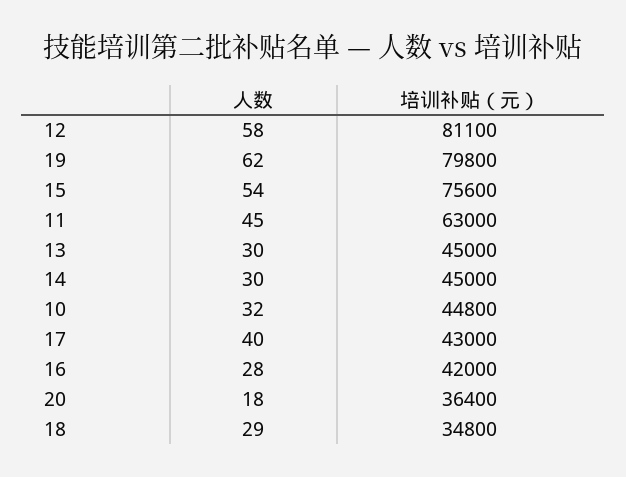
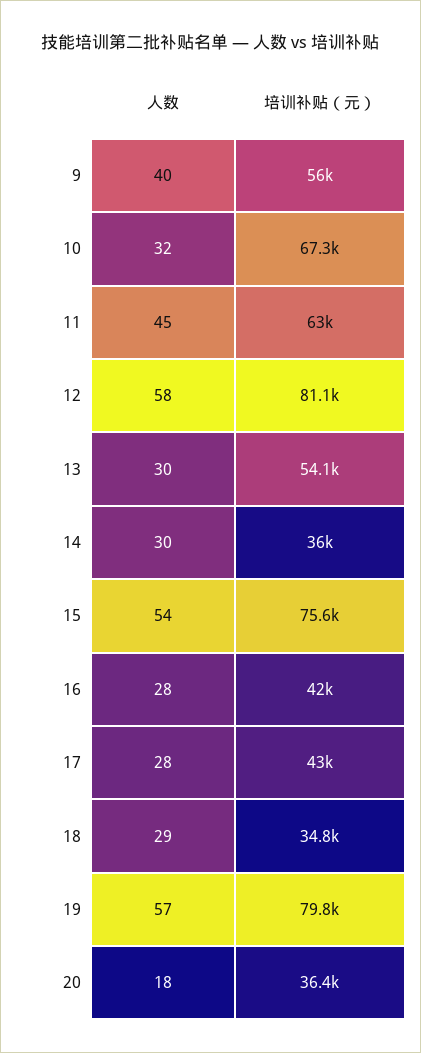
人数, 19: 62 -> 57
培训补贴（元）, 13: 45000 -> 54100
培训补贴（元）, 14: 45000 -> 36000
培训补贴（元）, 10: 44800 -> 67300
人数, 17: 40 -> 28
人数, 9: none -> 40
培训补贴（元）, 9: none -> 56000

